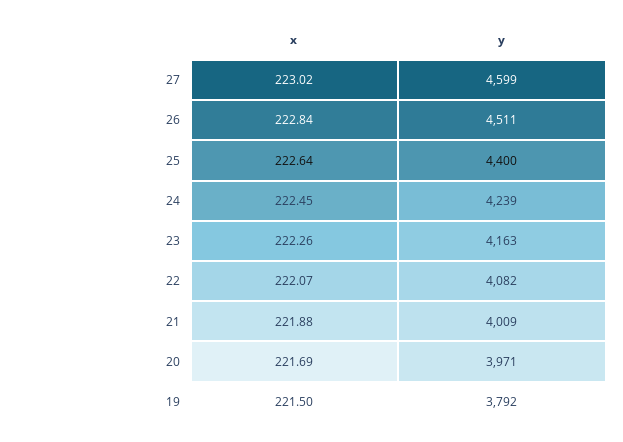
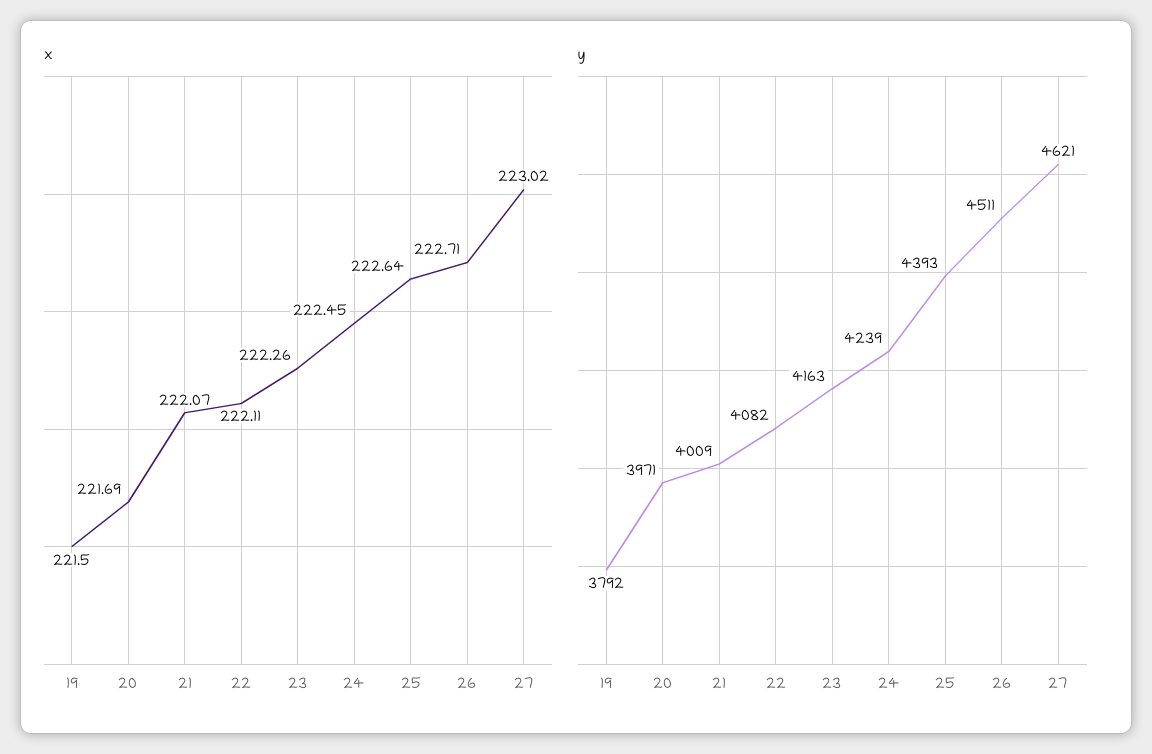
y, 27: 4599 -> 4621
x, 26: 222.84 -> 222.71
y, 25: 4400 -> 4393
x, 22: 222.07 -> 222.11
x, 21: 221.88 -> 222.07

